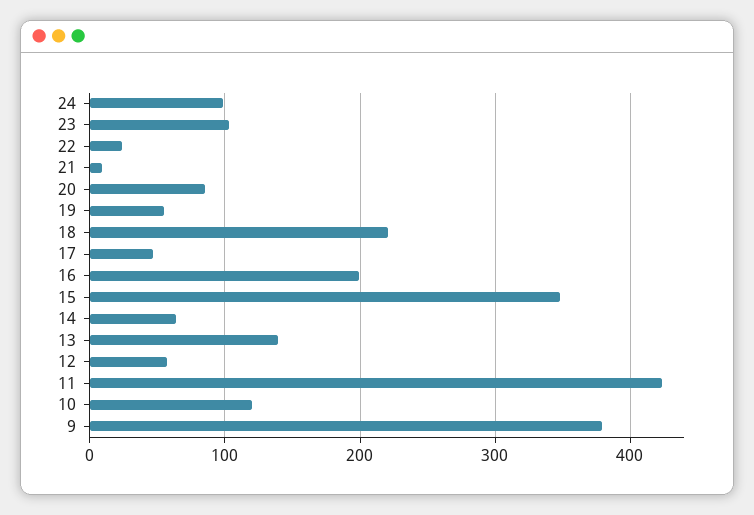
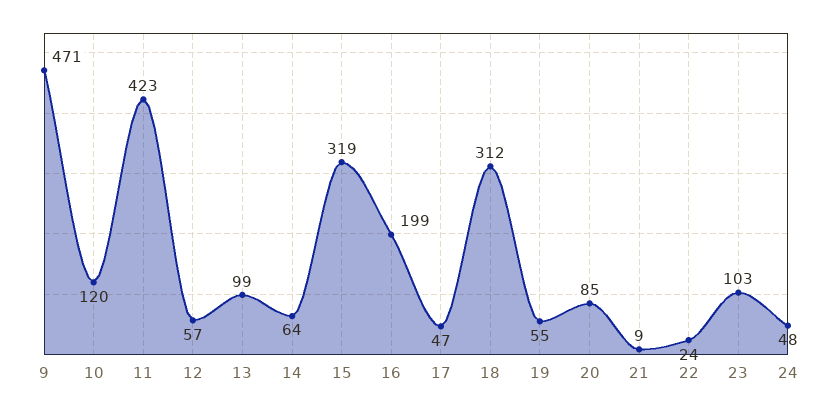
24: 100 -> 48
18: 220 -> 312
15: 350 -> 319
13: 140 -> 99
9: 380 -> 471

